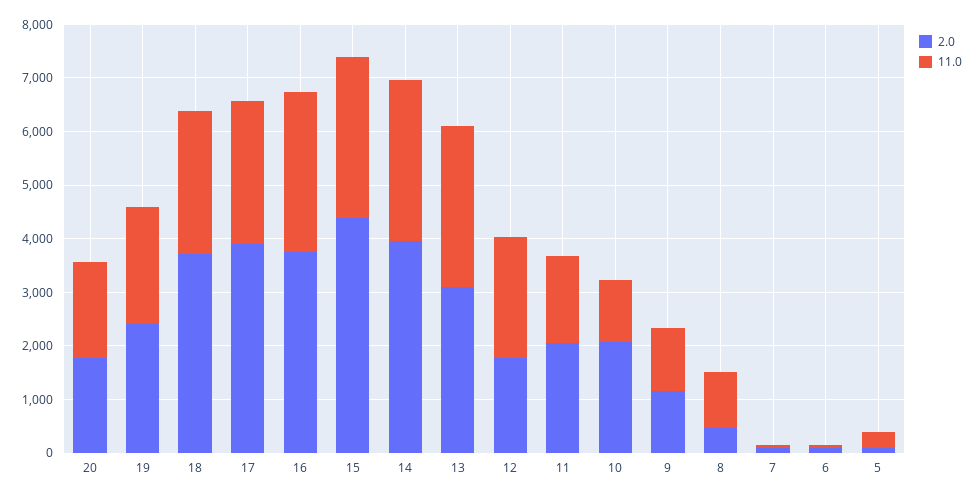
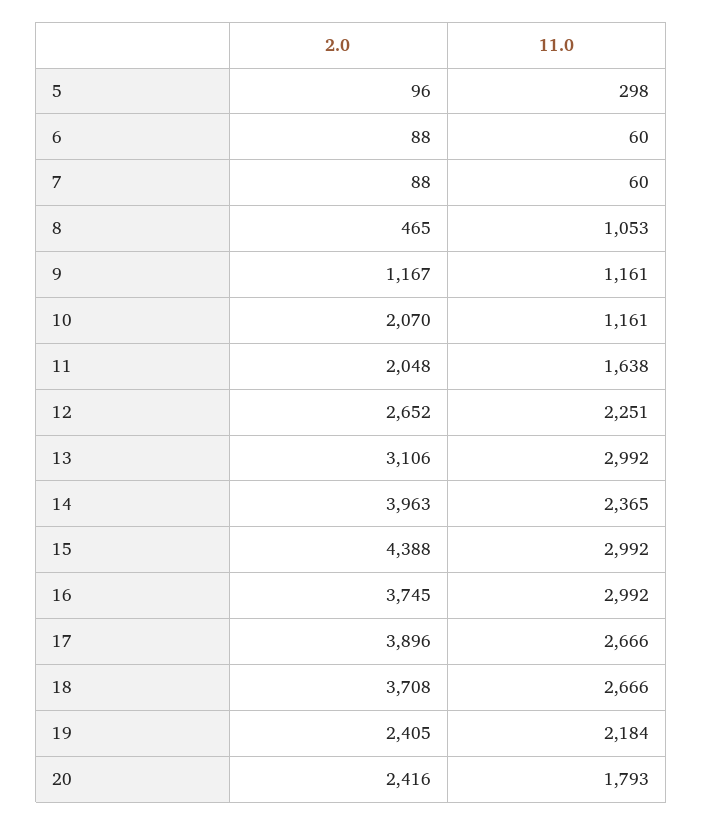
2.0, 20: 1800 -> 2416
11.0, 14: 3000 -> 2365
2.0, 12: 1800 -> 2652

